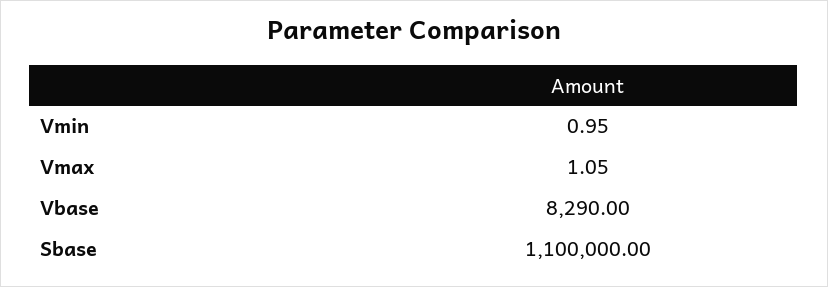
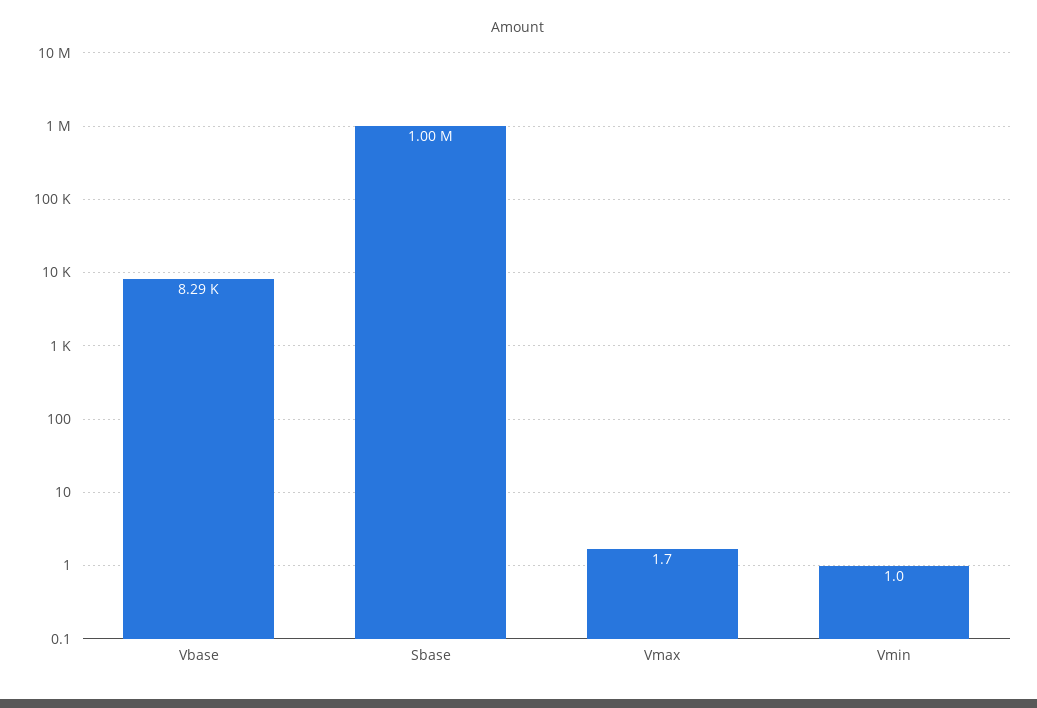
Vmax: 1.05 -> 1.7
Sbase: 1100000 -> 1000000

